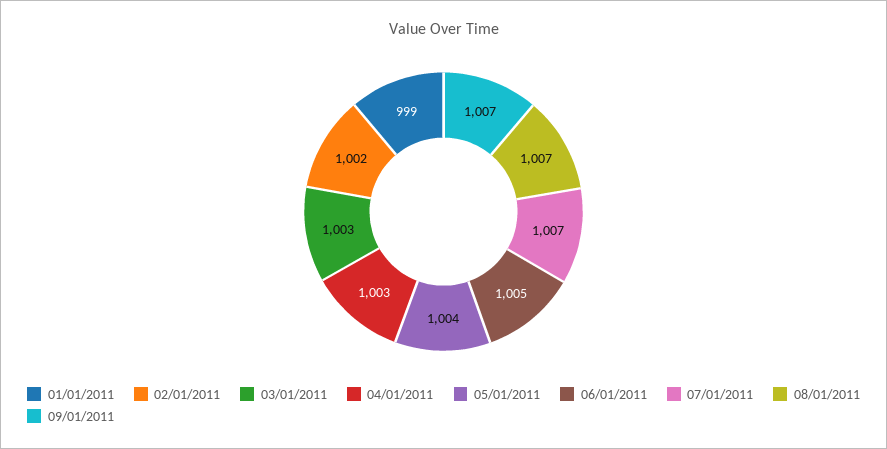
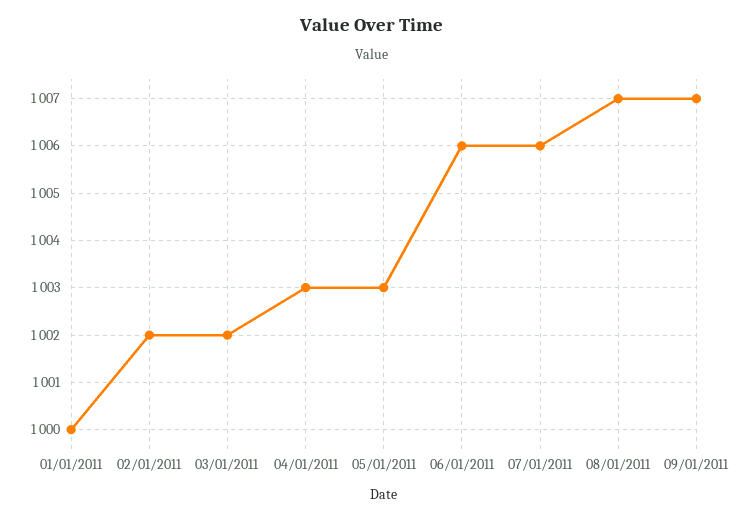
01/01/2011: 999 -> 1000
03/01/2011: 1003 -> 1002
05/01/2011: 1004 -> 1003
06/01/2011: 1005 -> 1006
07/01/2011: 1007 -> 1006

